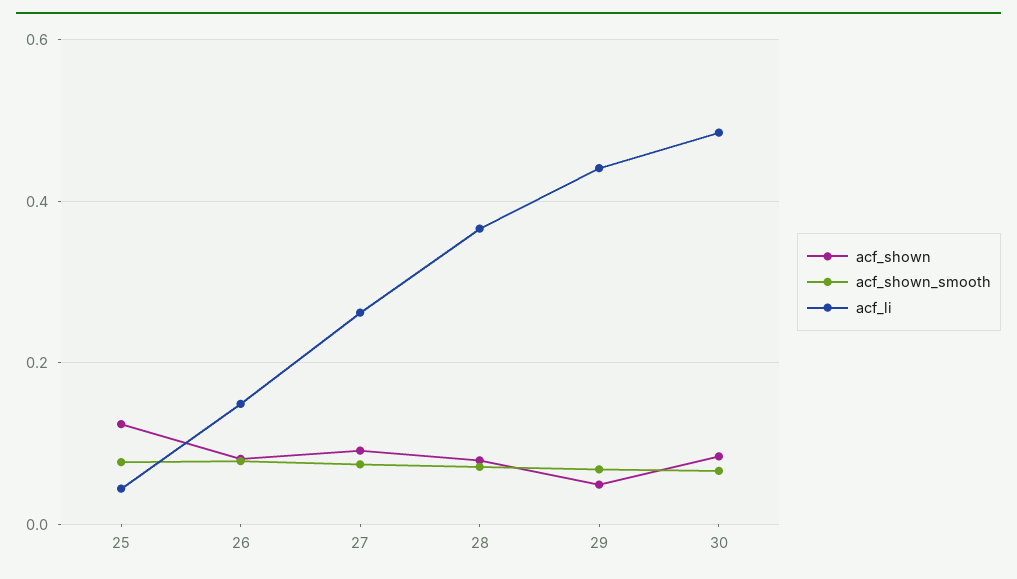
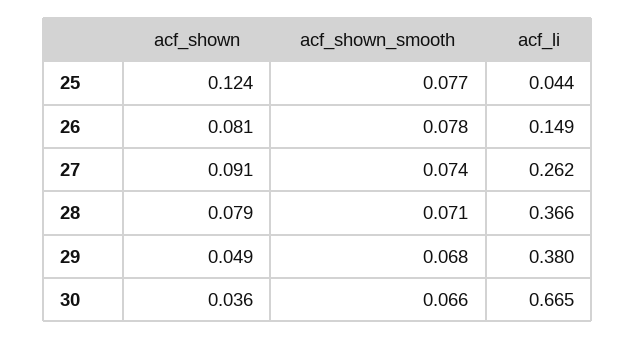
acf_li, 29: 0.44 -> 0.38
acf_shown, 30: 0.08 -> 0.036
acf_li, 30: 0.48 -> 0.665

